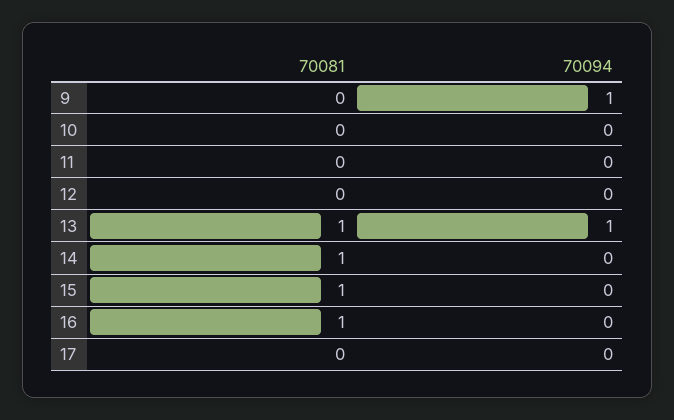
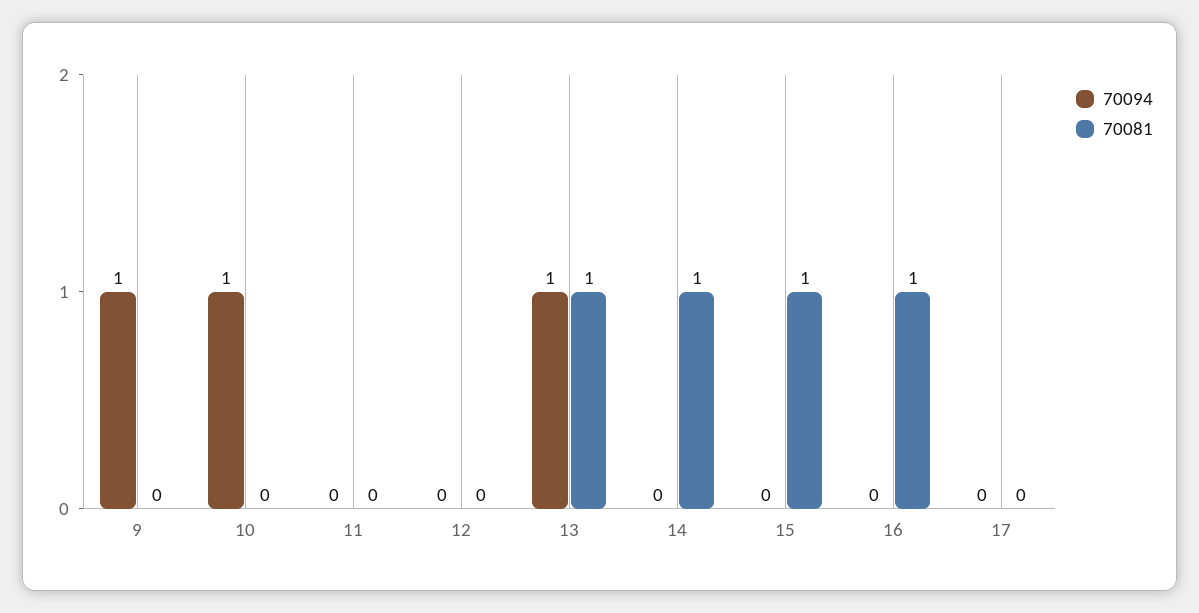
70094, 10: 0 -> 1

